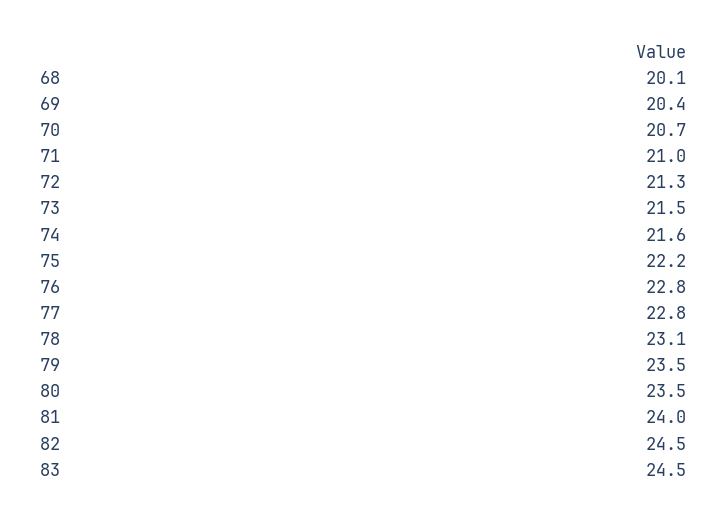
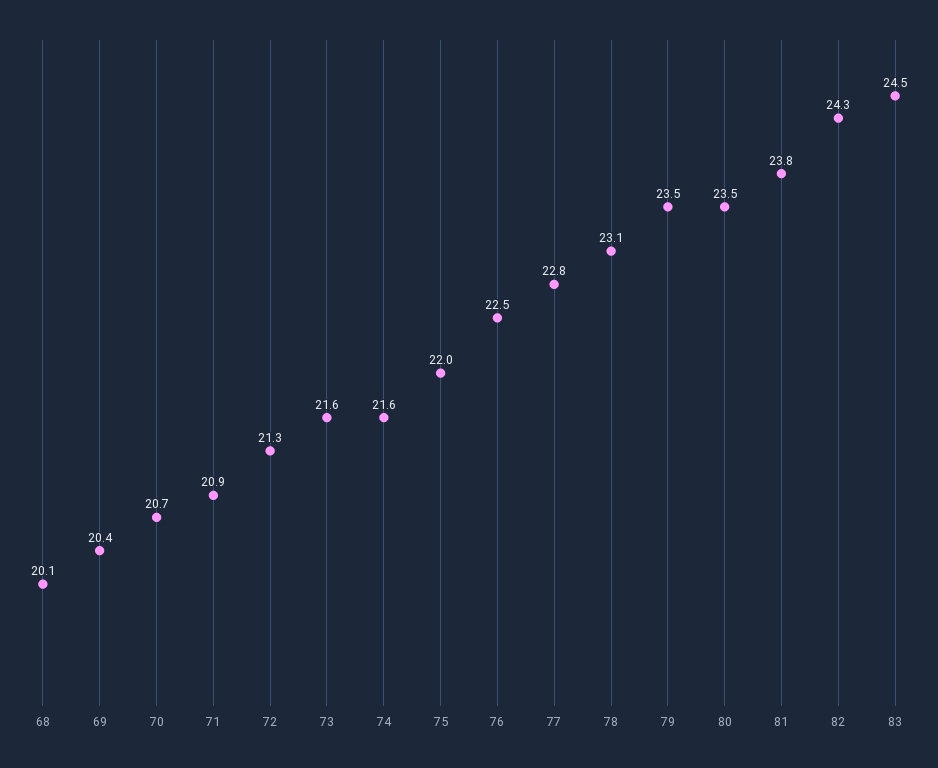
71: 21 -> 20.9
73: 21.5 -> 21.6
75: 22.2 -> 22
76: 22.8 -> 22.5
81: 24 -> 23.8
82: 24.5 -> 24.3

